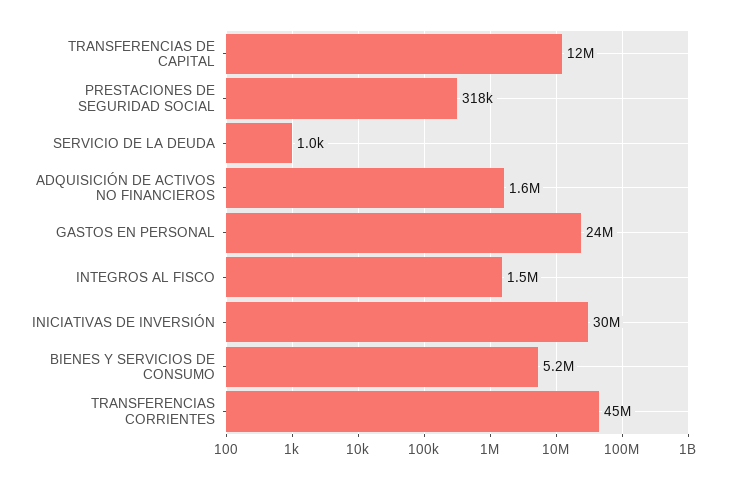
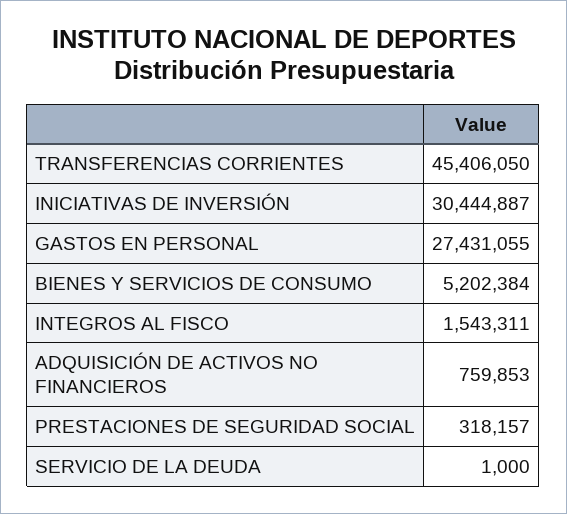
TRANSFERENCIAS DE CAPITAL: 12000000 -> none
ADQUISICIÓN DE ACTIVOS NO FINANCIEROS: 1600000 -> 759853
GASTOS EN PERSONAL: 24000000 -> 27431055

